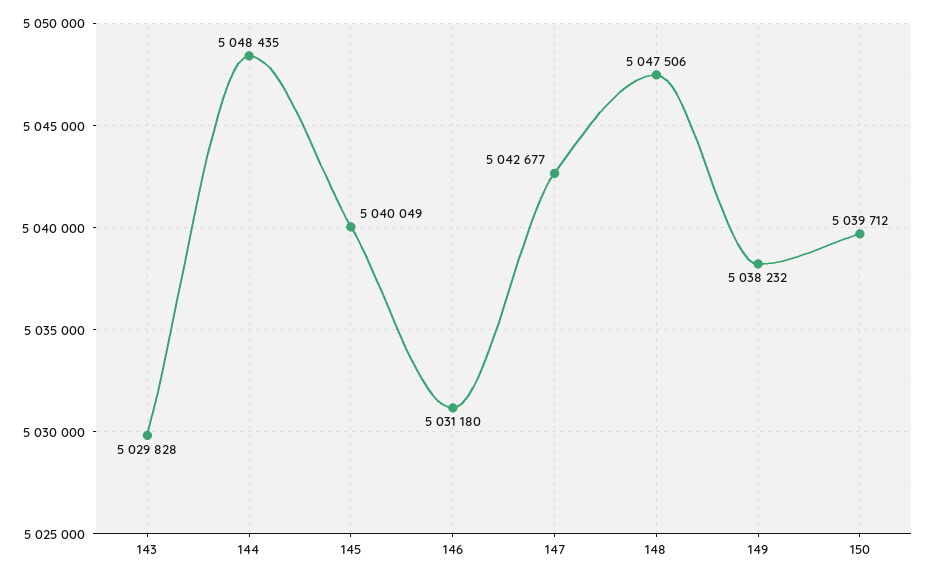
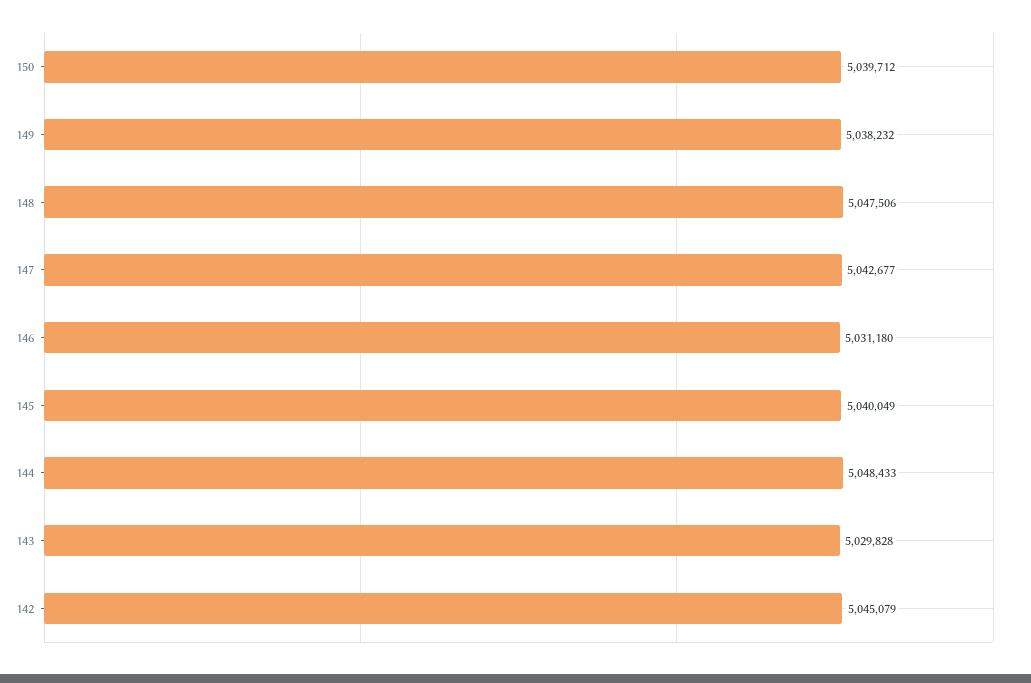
144: 5048435 -> 5048433
142: none -> 5045079

